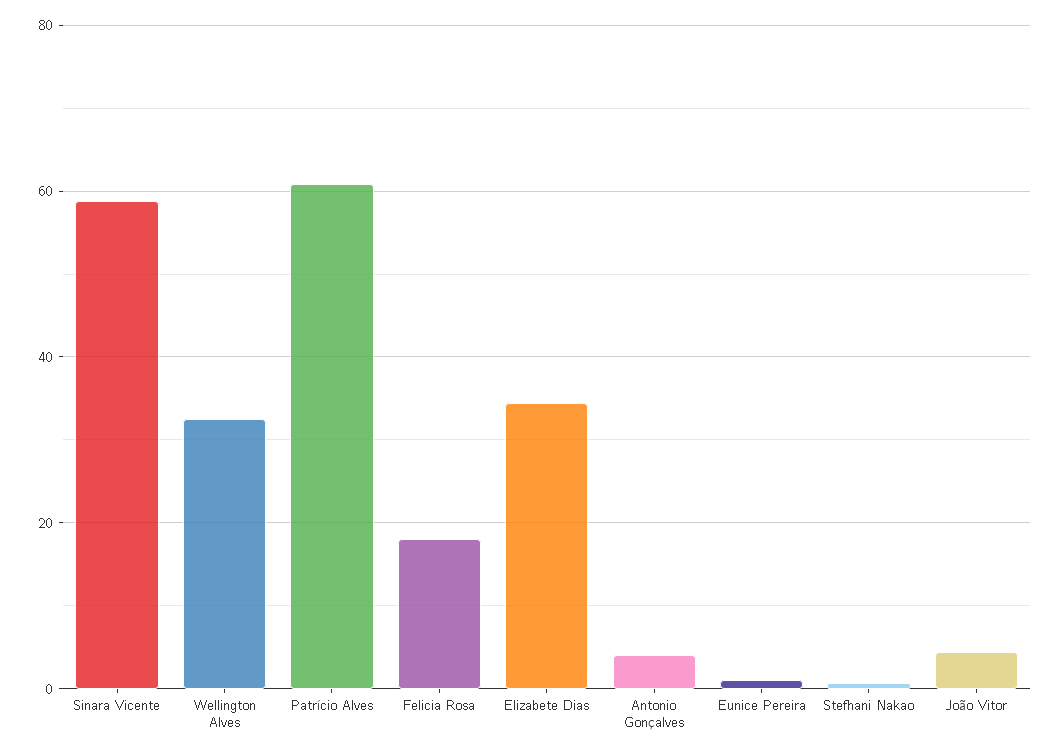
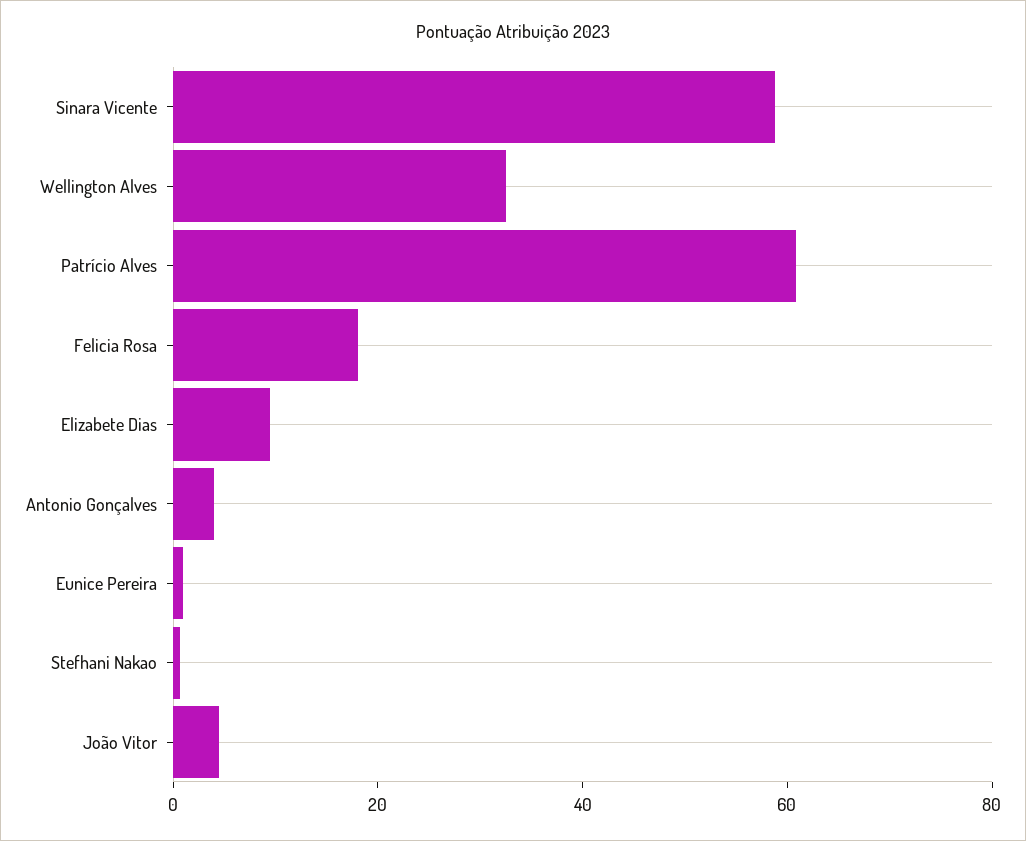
Elizabete Dias: 34 -> 10

